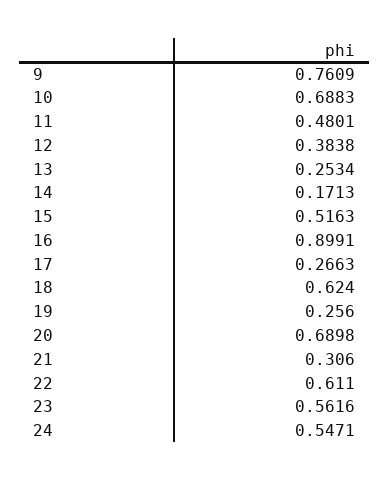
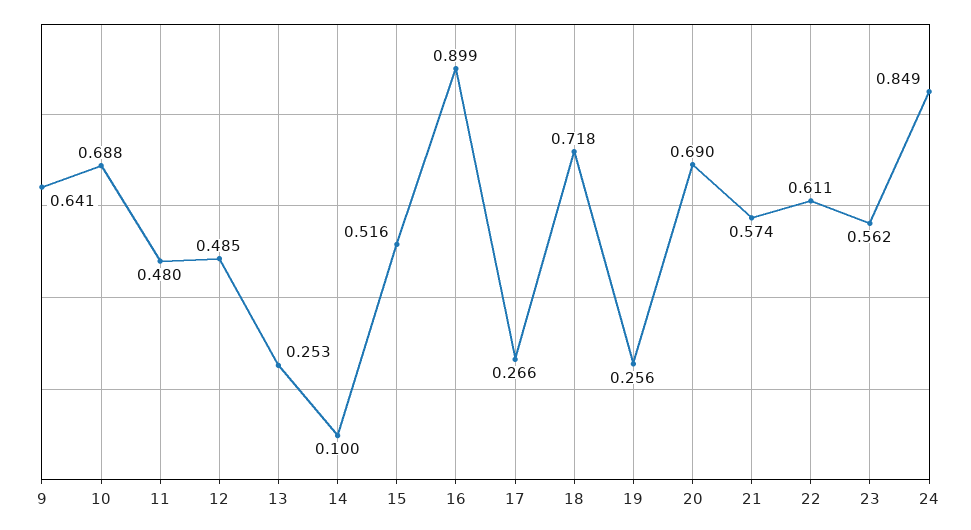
9: 0.7609 -> 0.641
12: 0.3838 -> 0.485
14: 0.1713 -> 0.1
18: 0.624 -> 0.718
21: 0.306 -> 0.574
24: 0.5471 -> 0.849

